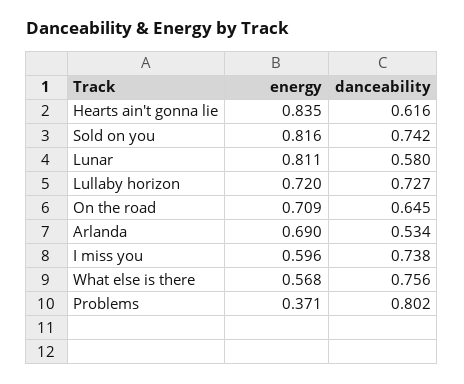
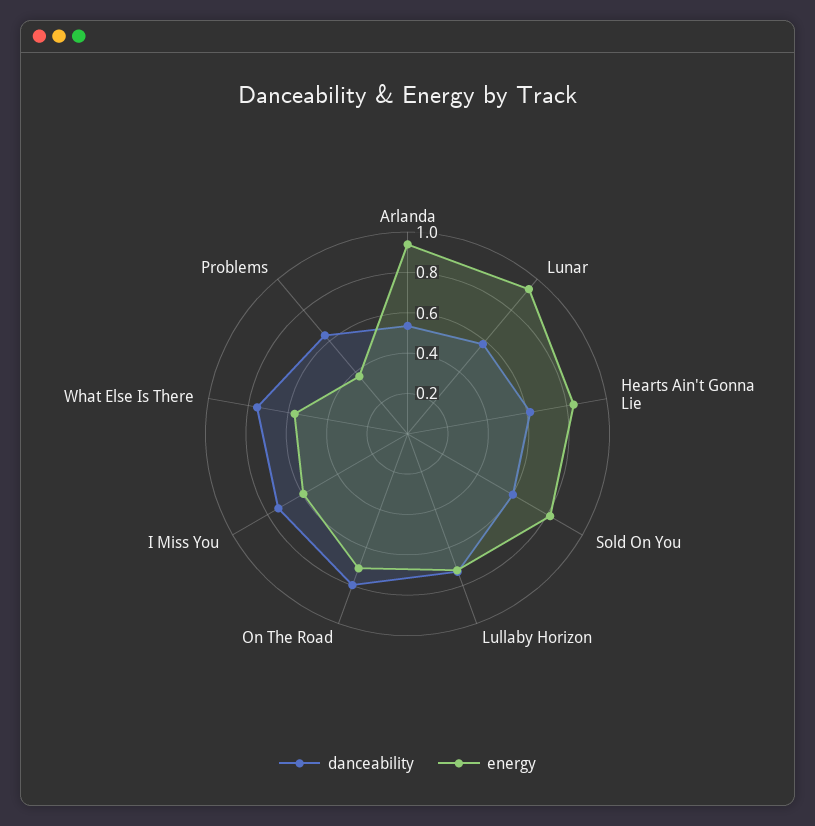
danceability, Sold on you: 0.742 -> 0.6
energy, Lunar: 0.811 -> 0.95
danceability, On the road: 0.645 -> 0.8
energy, Arlanda: 0.69 -> 0.95
danceability, Problems: 0.802 -> 0.65

